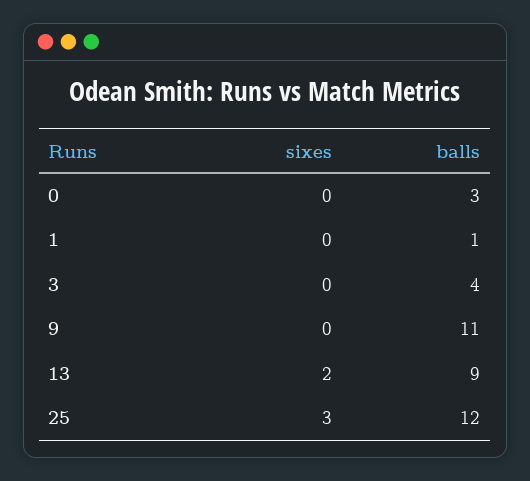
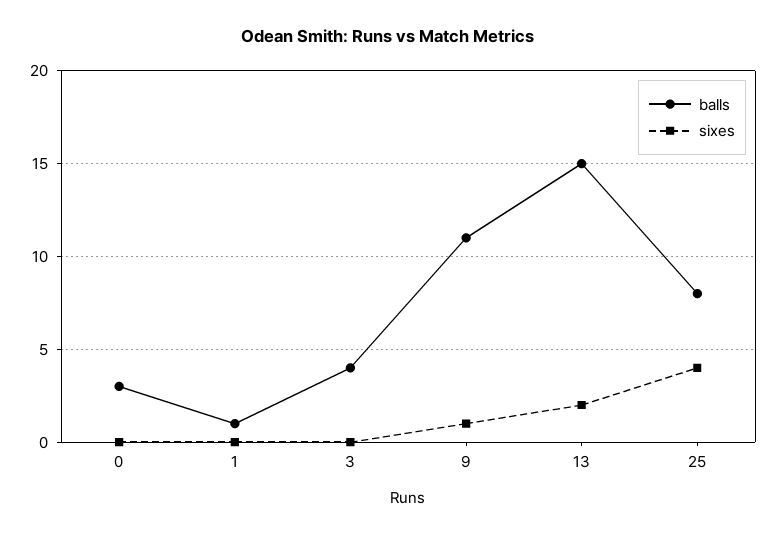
sixes, 9: 0 -> 1
balls, 13: 9 -> 15
sixes, 25: 3 -> 4
balls, 25: 12 -> 8

